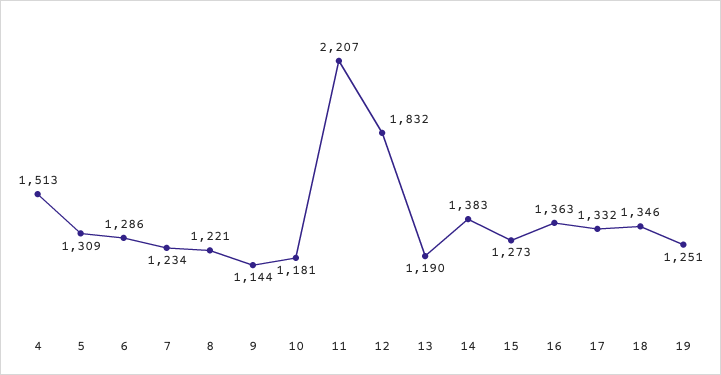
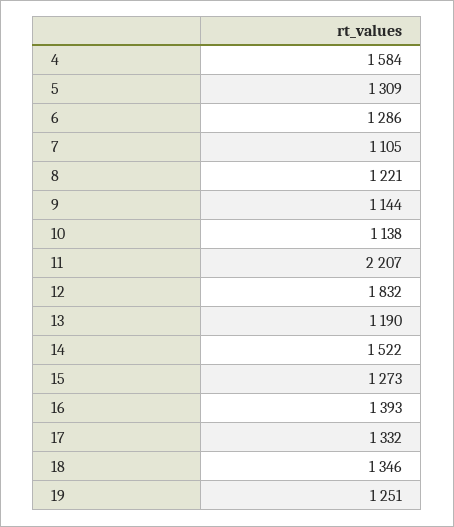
4: 1513 -> 1584
7: 1234 -> 1105
10: 1181 -> 1138
14: 1383 -> 1522
16: 1363 -> 1393

